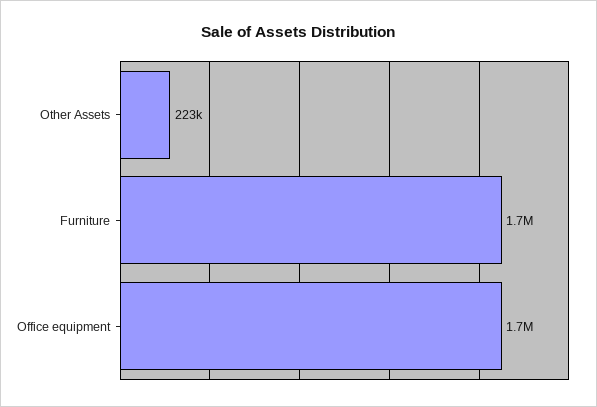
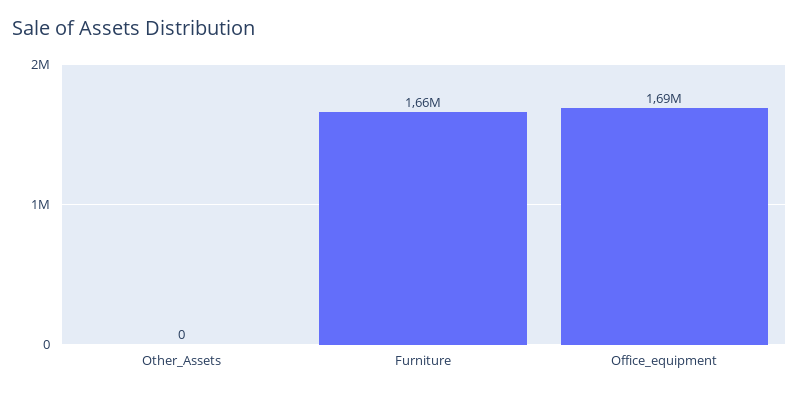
Other Assets: 223000 -> 0

